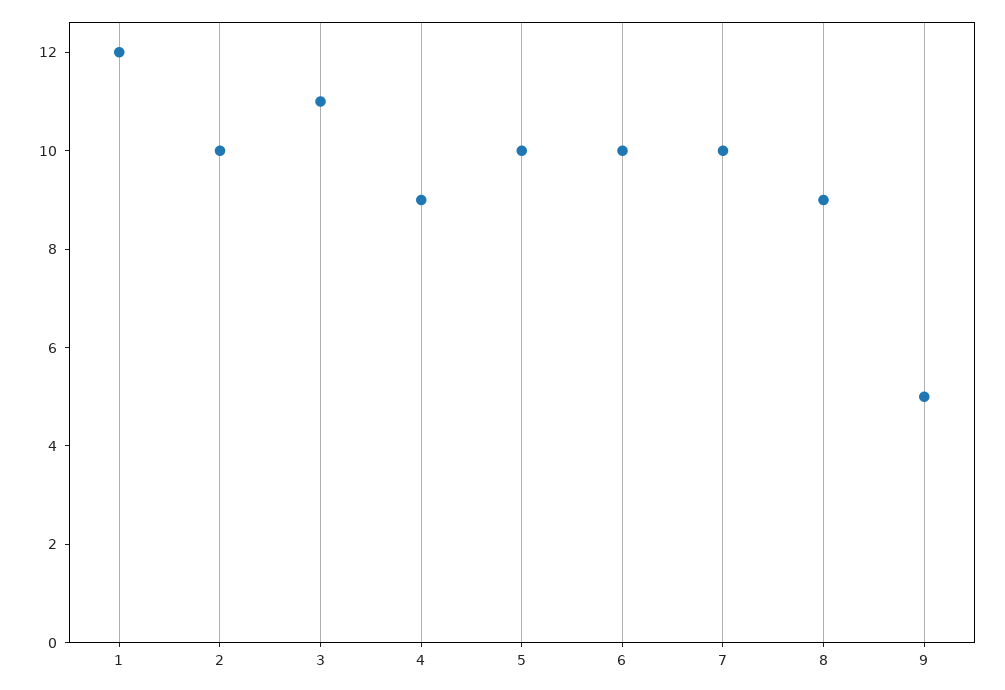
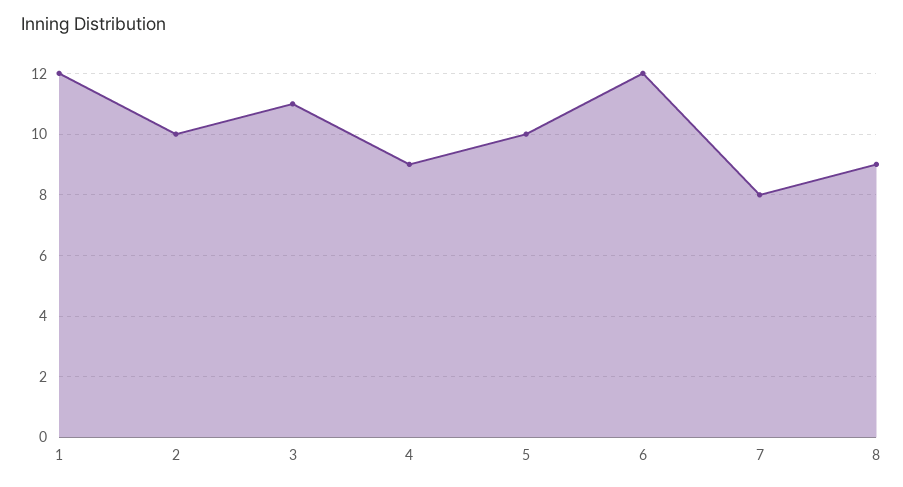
6: 10 -> 12
7: 10 -> 8
9: 5 -> none

